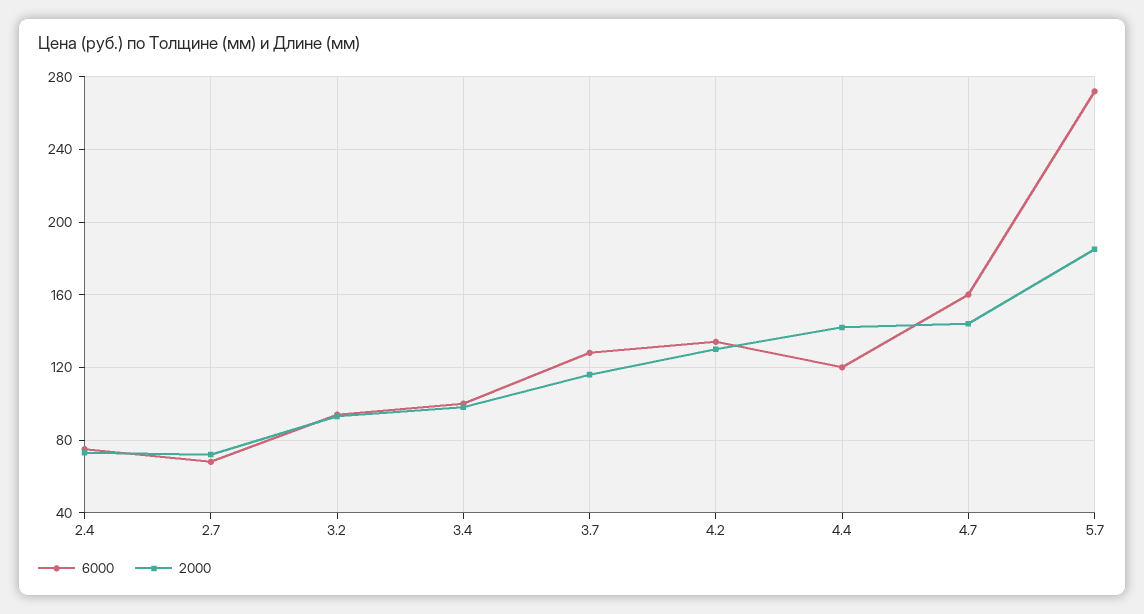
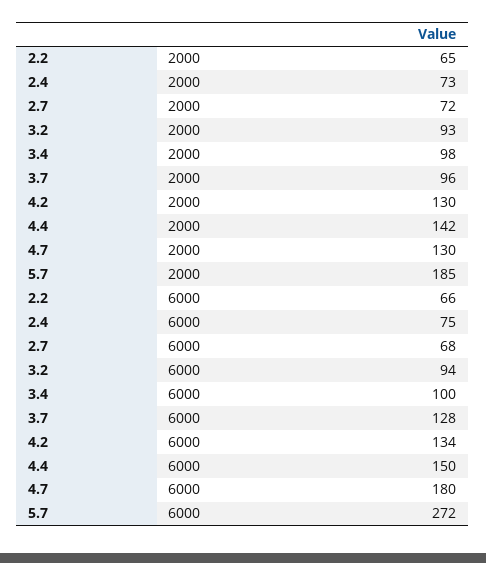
2000, 3.7: 115 -> 96
6000, 4.4: 120 -> 150
6000, 4.7: 160 -> 180
2000, 4.7: 145 -> 130
2000, 2.2: none -> 65
6000, 2.2: none -> 66

